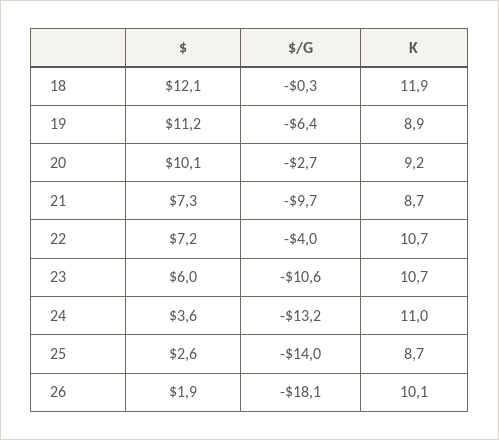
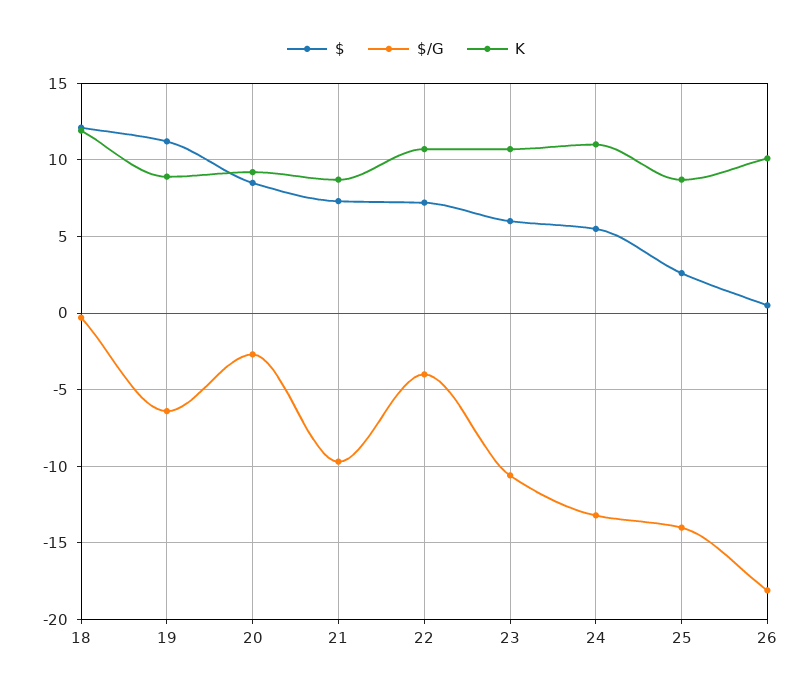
$, 20: 10.1 -> 8.5
$, 24: 3.6 -> 5.5
$, 26: 1.9 -> 0.5

